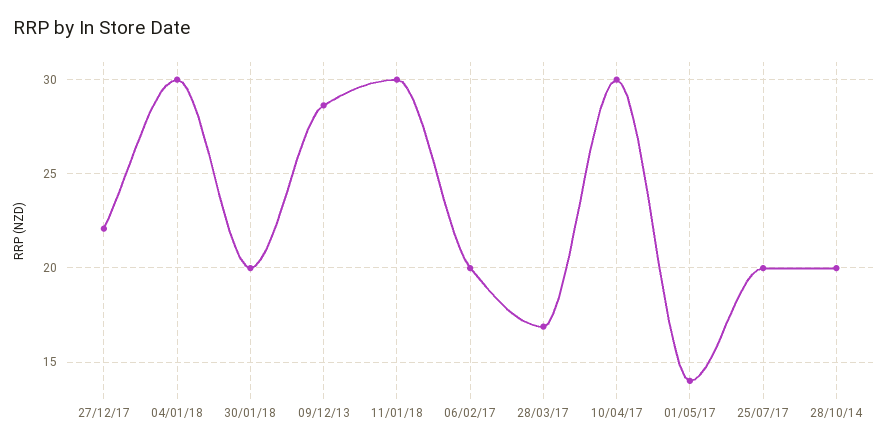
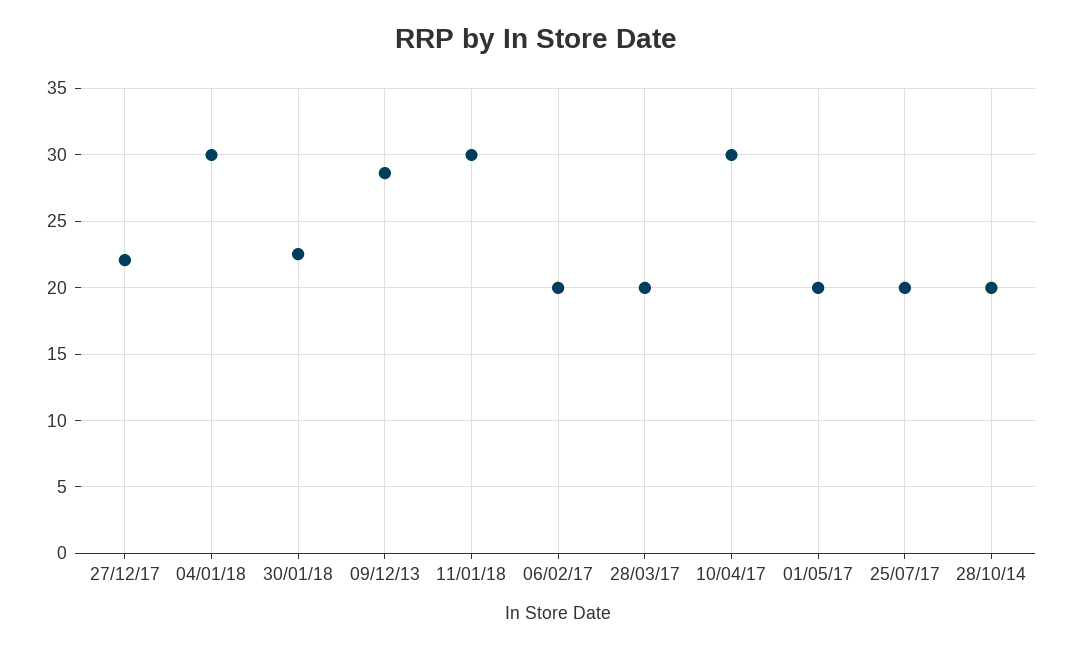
30/01/18: 20 -> 22.5
28/03/17: 17 -> 20
01/05/17: 14 -> 20

